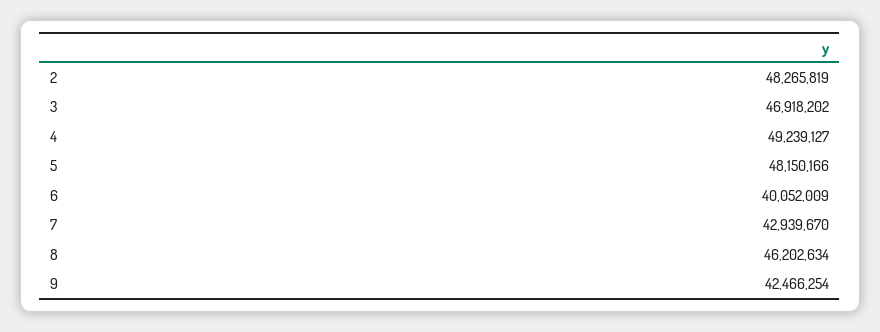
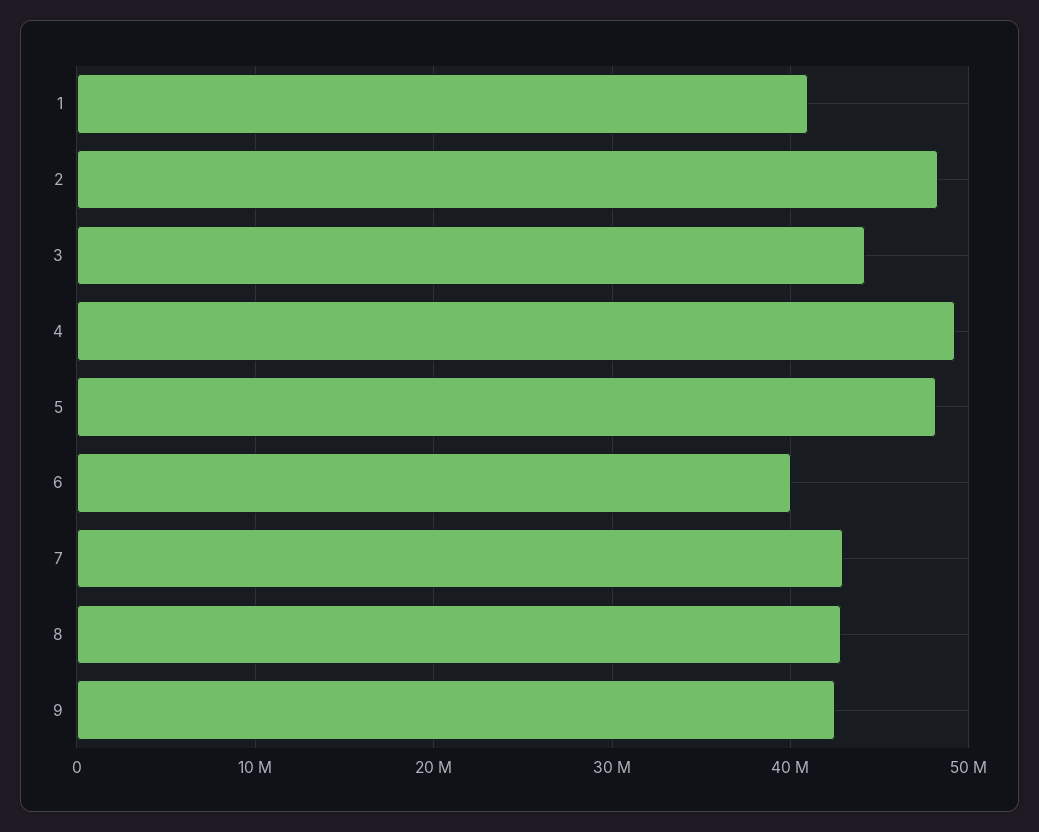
3: 46918202 -> 44000000
8: 46202634 -> 43000000
1: none -> 41000000

